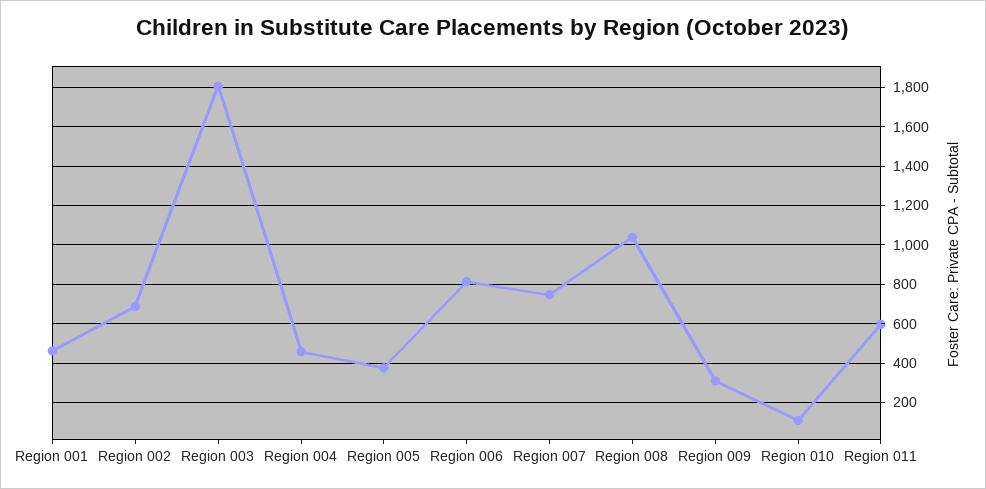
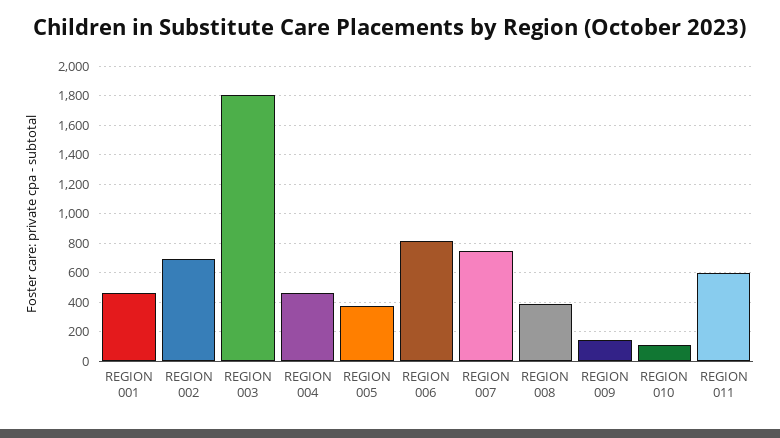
Region 008: 1050 -> 400
Region 009: 300 -> 150

